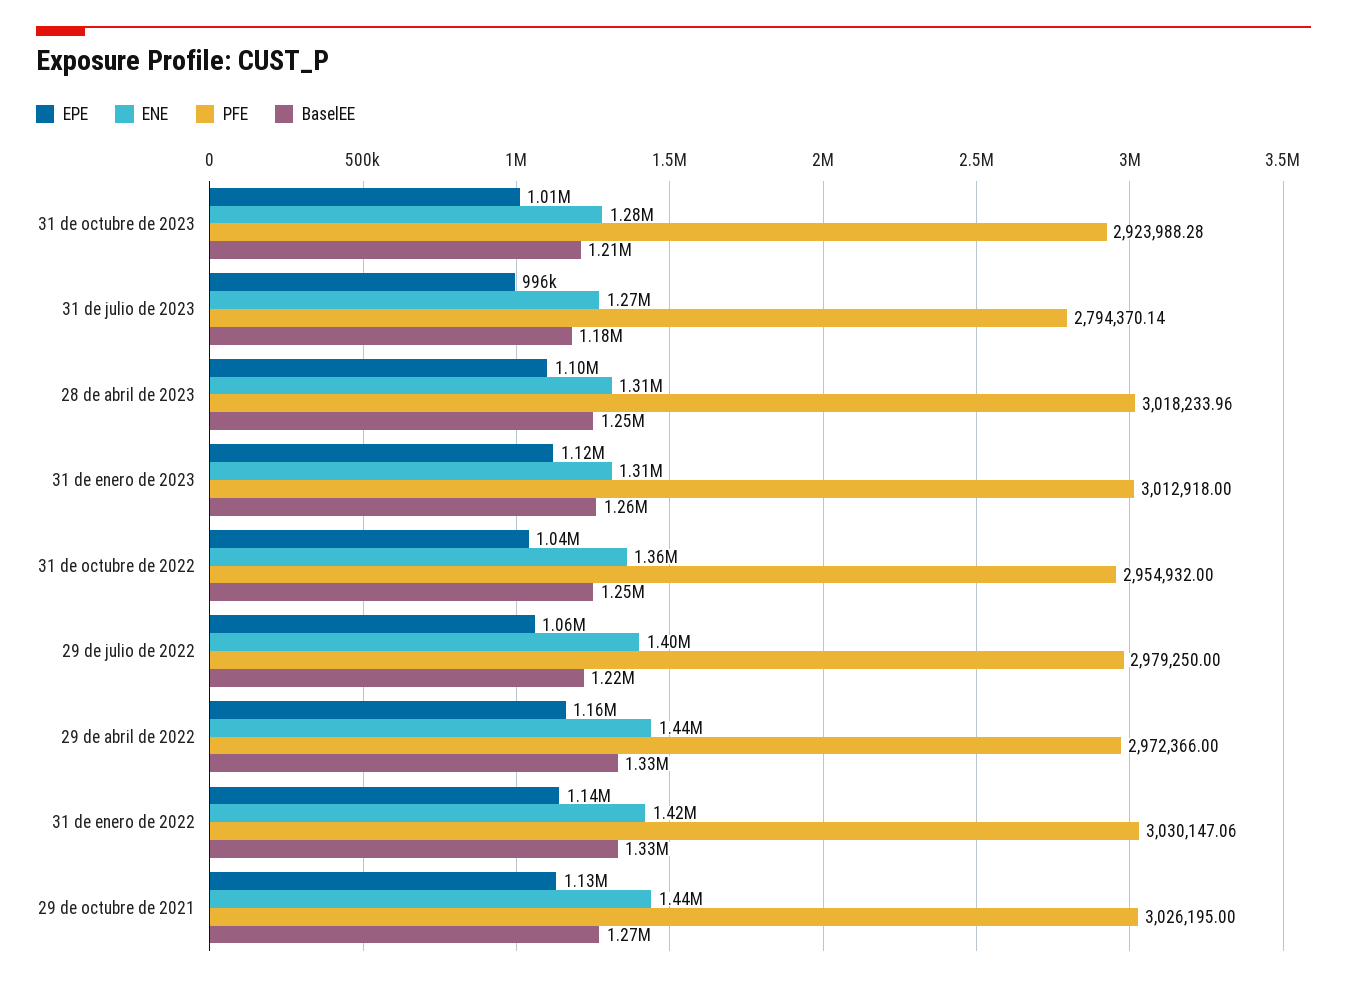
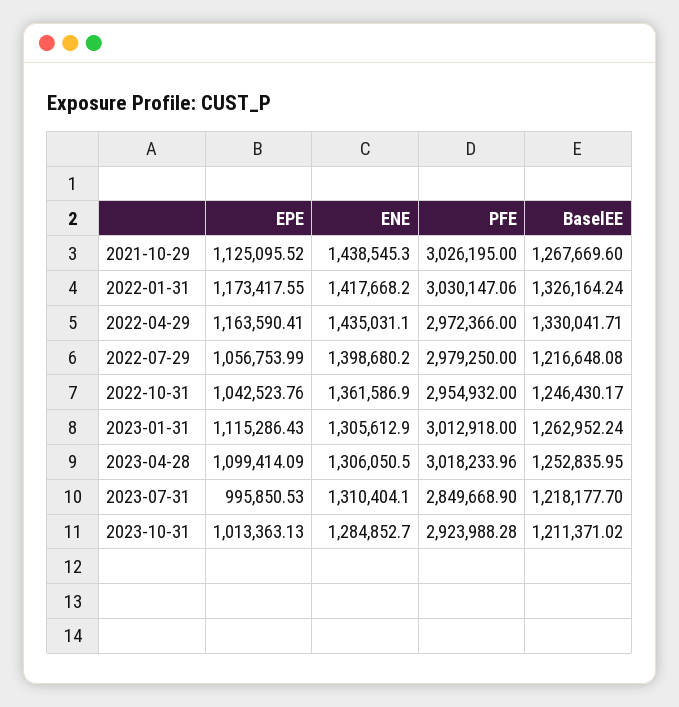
ENE, 31 de julio de 2023: 1270000 -> 1310404.1
PFE, 31 de julio de 2023: 2794370.14 -> 2849668.9
BaselEE, 31 de julio de 2023: 1180000 -> 1218177.7
EPE, 31 de enero de 2022: 1140000 -> 1173417.55

